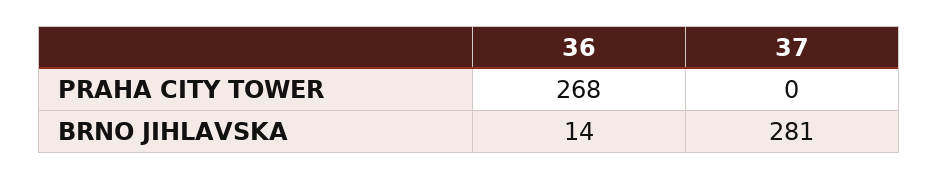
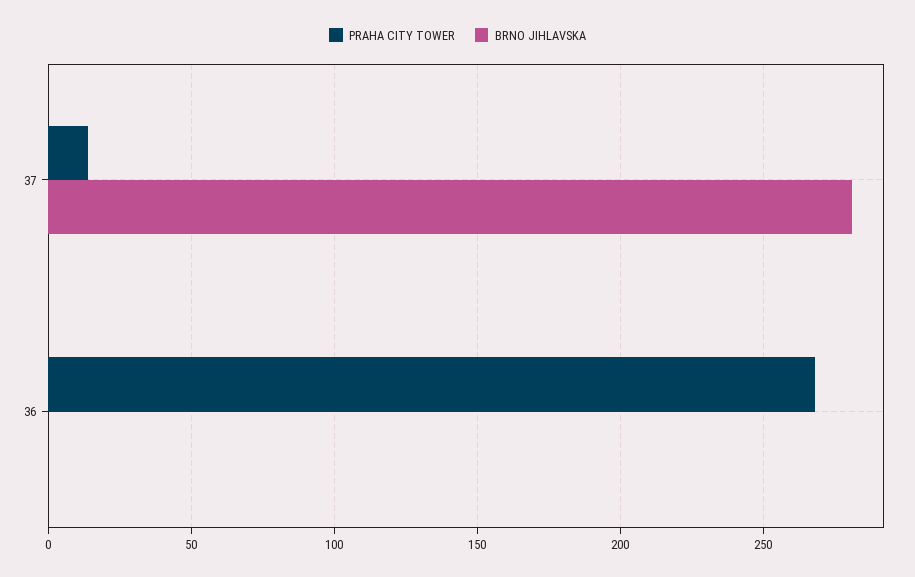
PRAHA CITY TOWER, 37: 0 -> 15
BRNO JIHLAVSKA, 36: 14 -> 0

